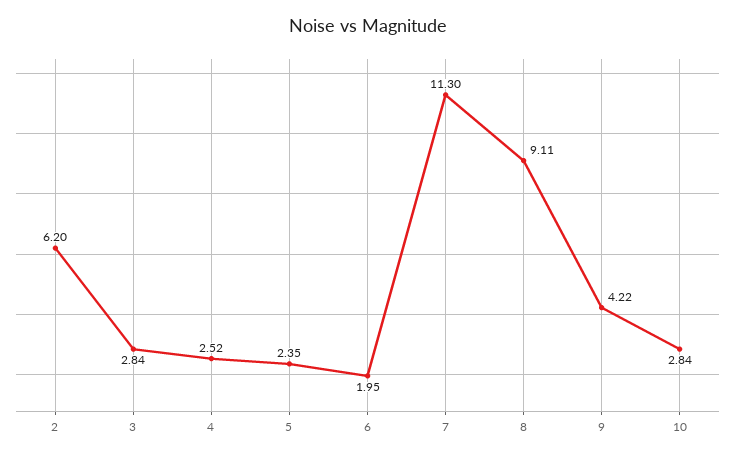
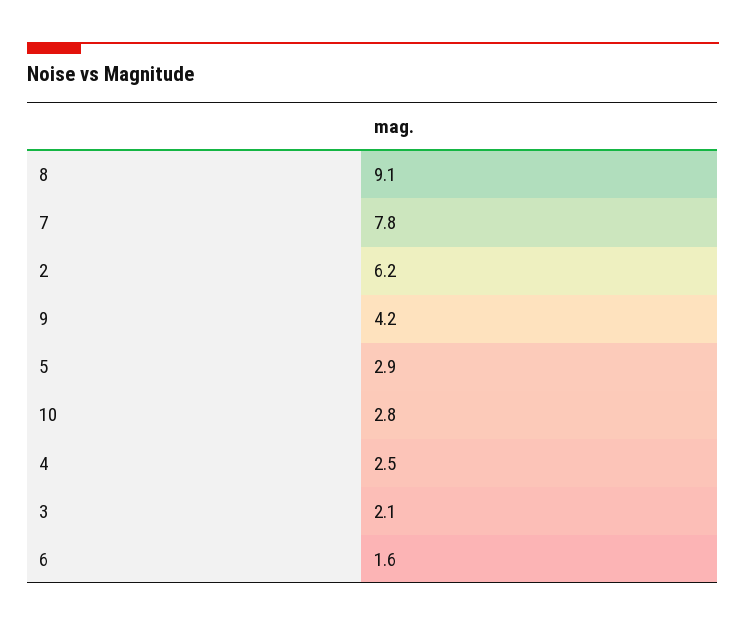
3: 2.84 -> 2.1
5: 2.35 -> 2.9
6: 1.95 -> 1.6
7: 11.3 -> 7.8

